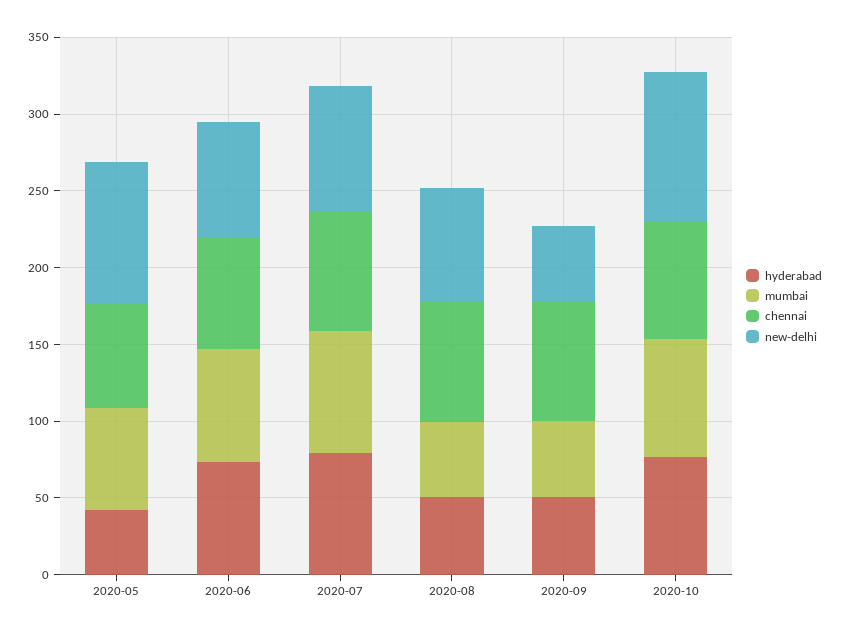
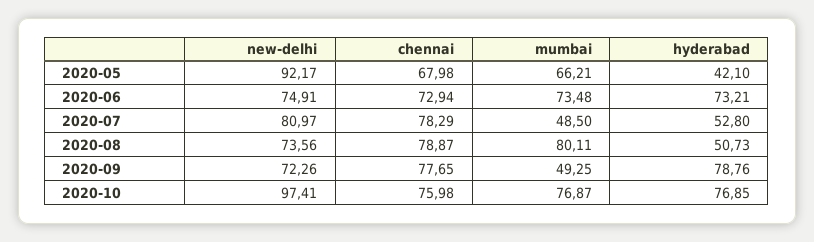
hyderabad, 2020-07: 80 -> 52.8
mumbai, 2020-07: 80 -> 48.5
mumbai, 2020-08: 50 -> 80.11
hyderabad, 2020-09: 50 -> 78.76
new-delhi, 2020-09: 50 -> 72.26

